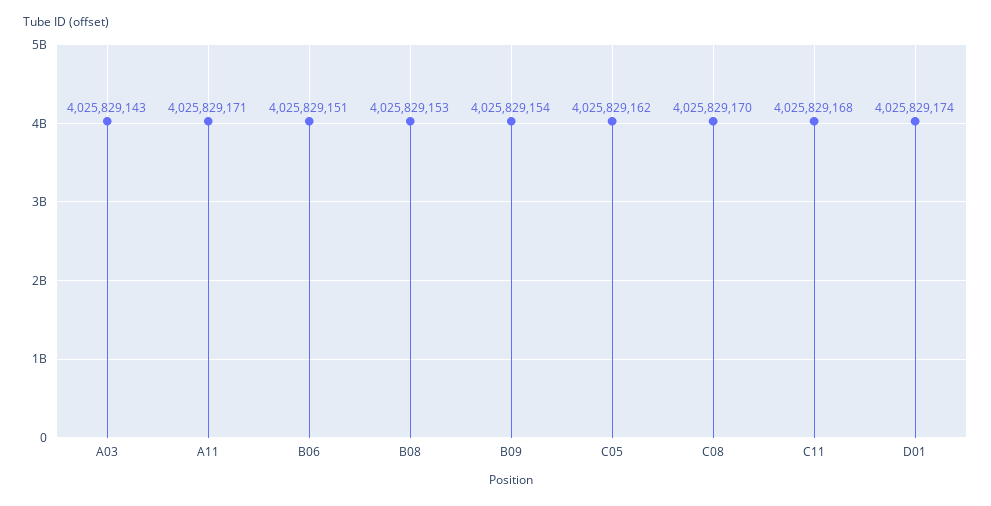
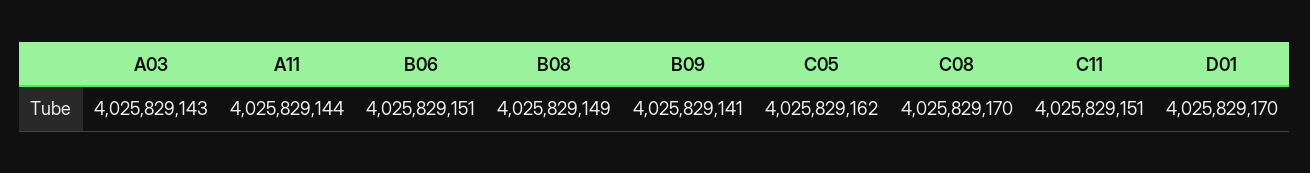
A11: 4025829171 -> 4025829144
B08: 4025829153 -> 4025829149
B09: 4025829154 -> 4025829141
C11: 4025829168 -> 4025829151
D01: 4025829174 -> 4025829170

